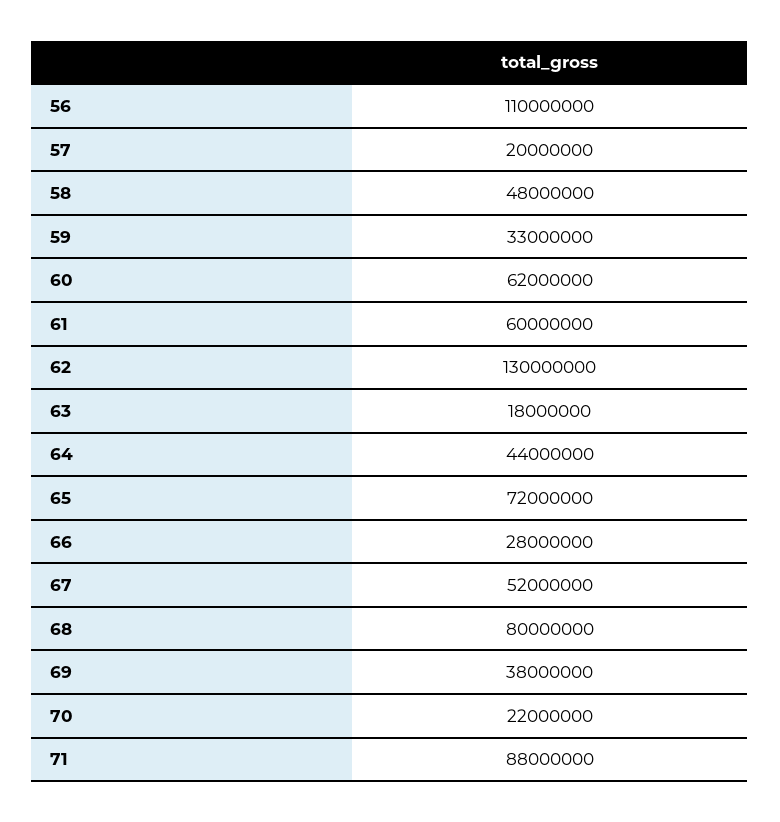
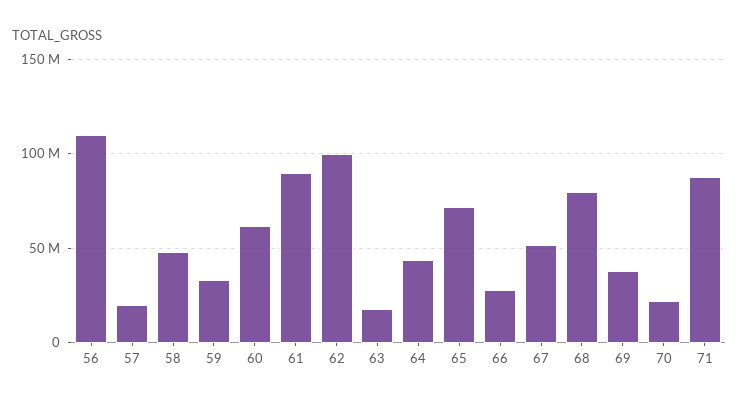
61: 60000000 -> 90000000
62: 130000000 -> 100000000

